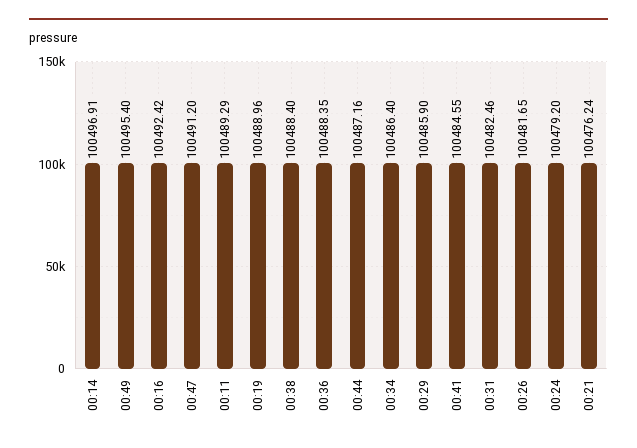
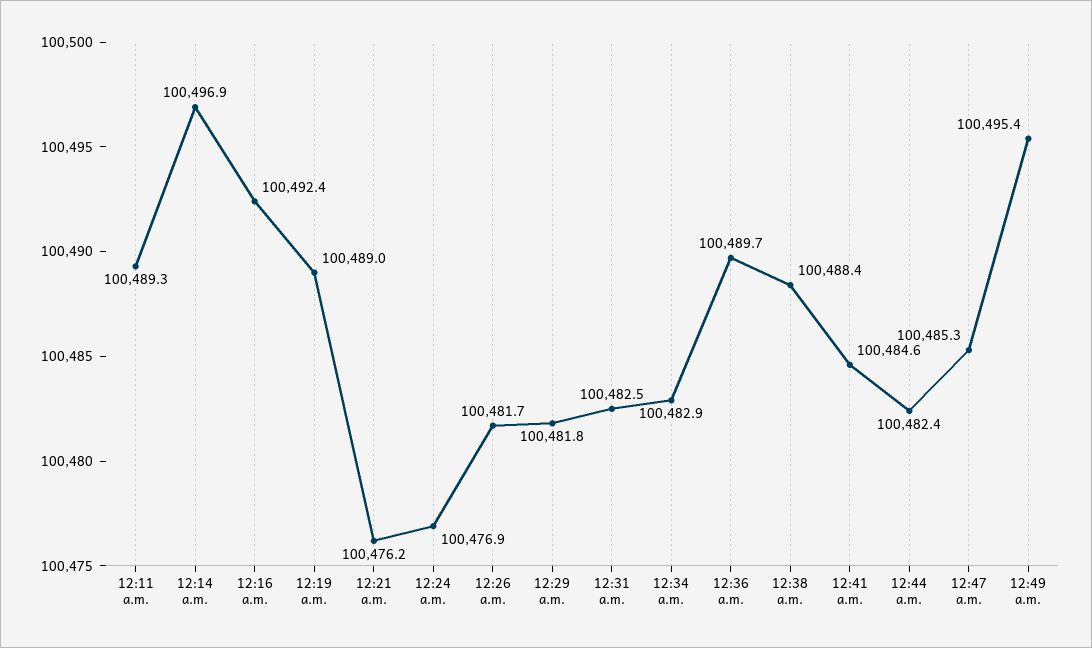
00:47: 100491.2 -> 100485.3
00:36: 100488.35 -> 100489.7
00:44: 100487.16 -> 100482.4
00:34: 100486.4 -> 100482.9
00:29: 100485.9 -> 100481.8
00:24: 100479.2 -> 100476.9

